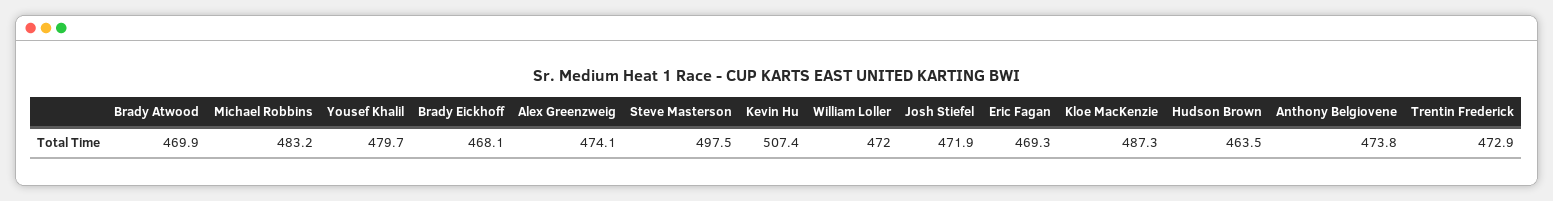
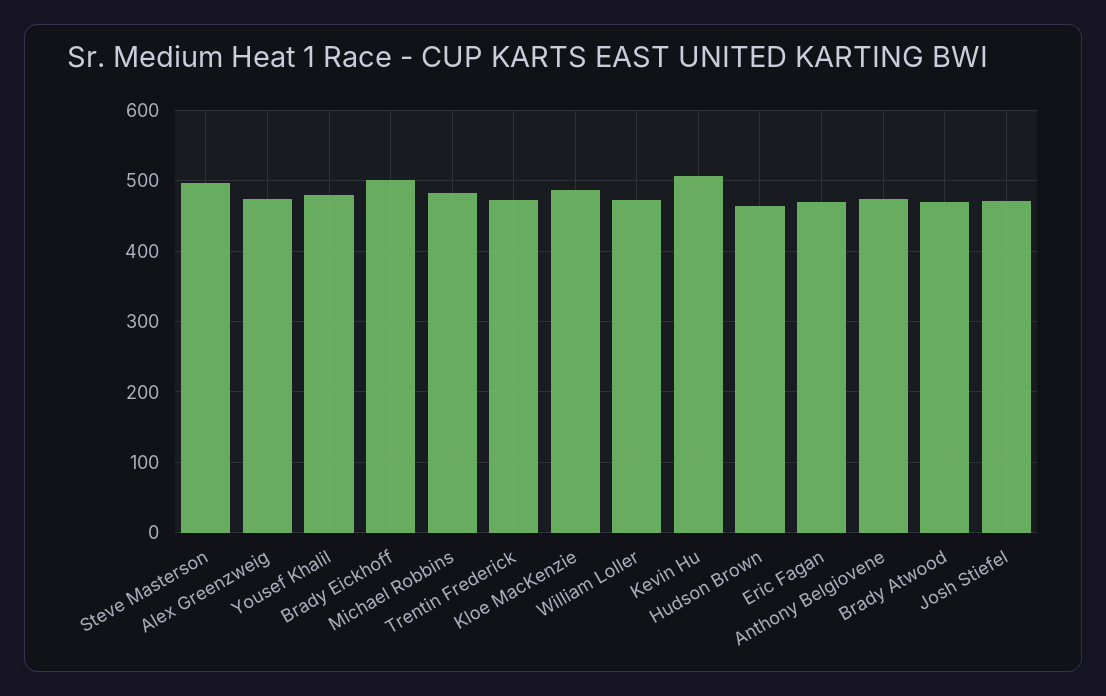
Brady Eickhoff: 468.1 -> 500

